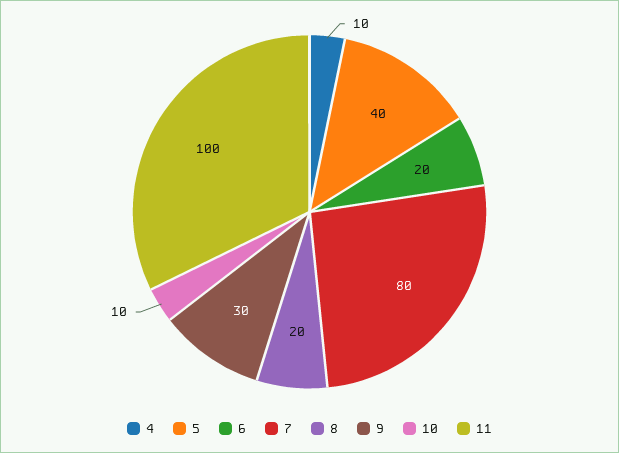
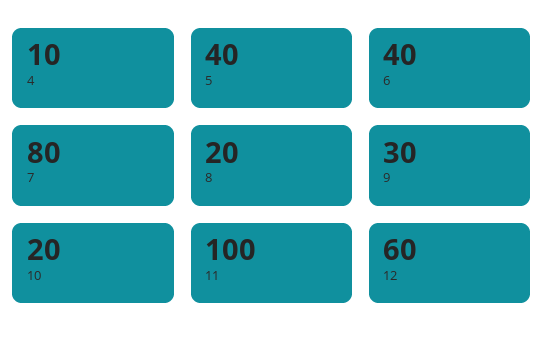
6: 20 -> 40
10: 10 -> 20
12: none -> 60

